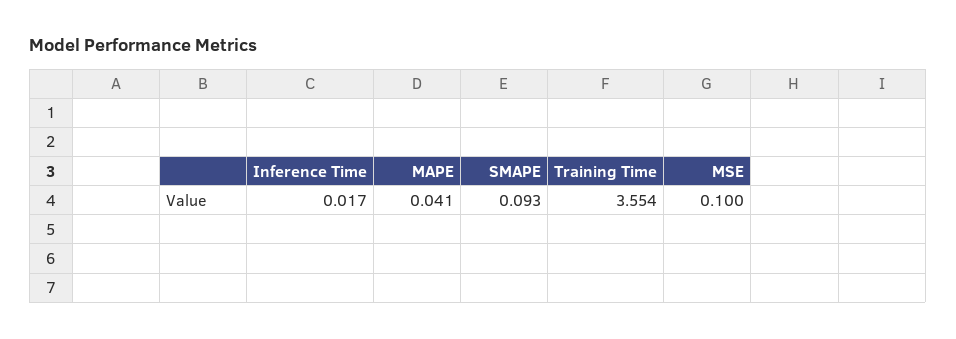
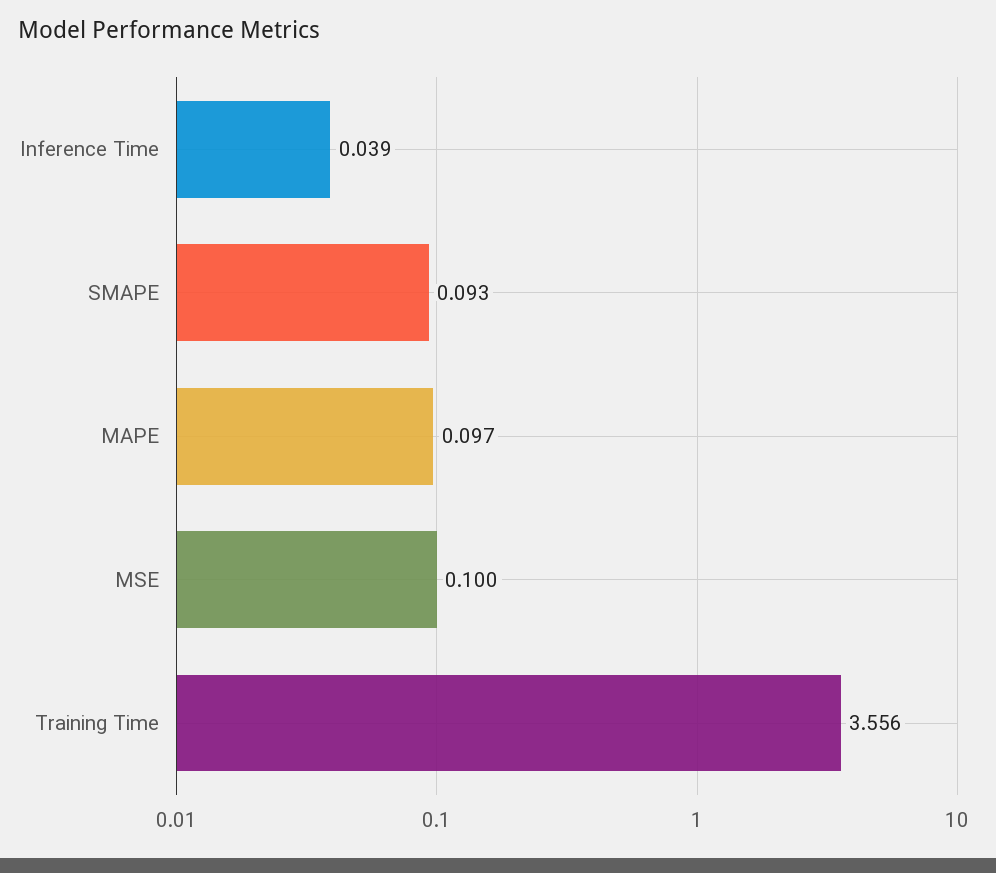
Inference Time: 0.017 -> 0.039
MAPE: 0.041 -> 0.097
Training Time: 3.554 -> 3.556

